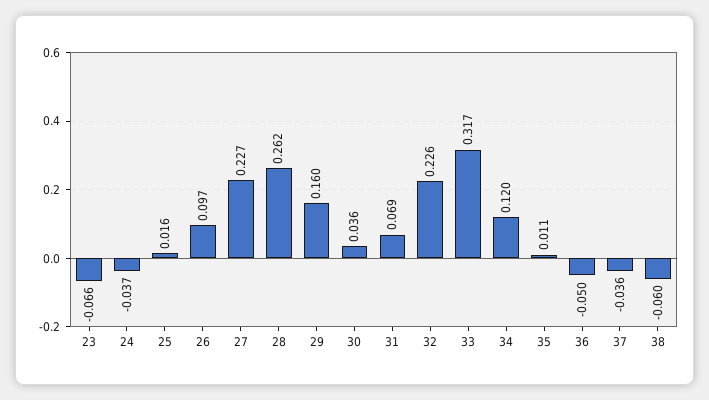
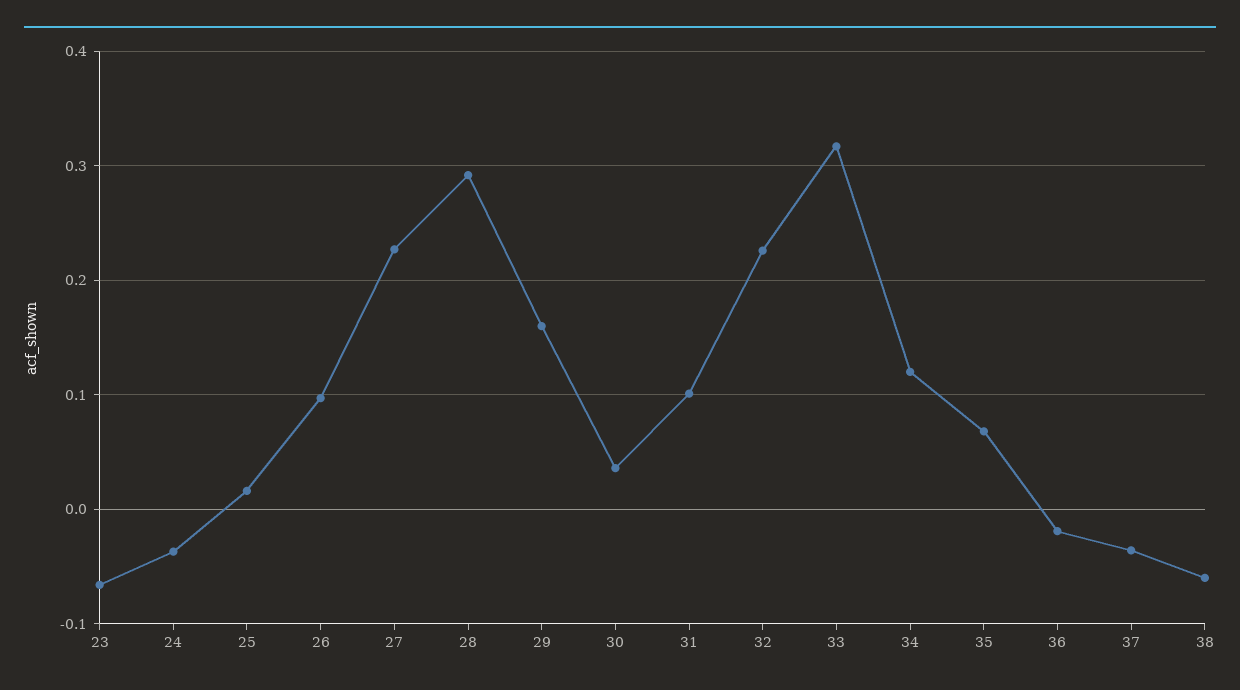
28: 0.262 -> 0.29
31: 0.069 -> 0.1
35: 0.011 -> 0.07
36: -0.05 -> -0.02

